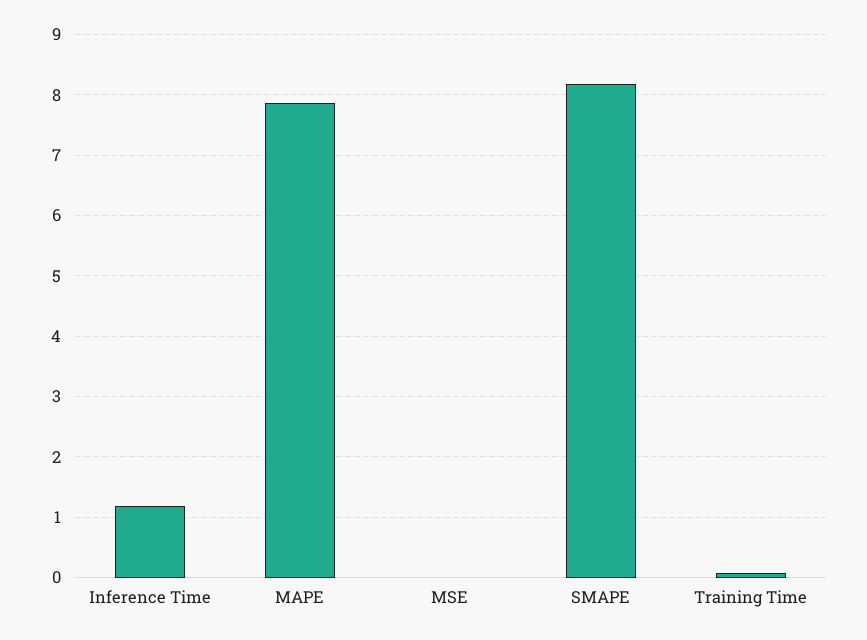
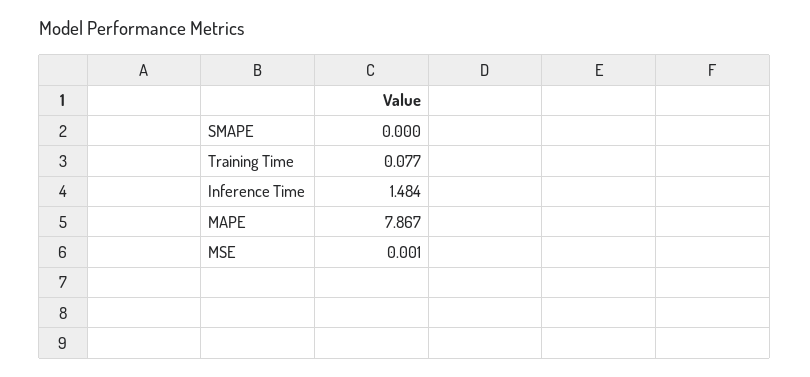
Inference Time: 1.2 -> 1.484
SMAPE: 8.2 -> 0

